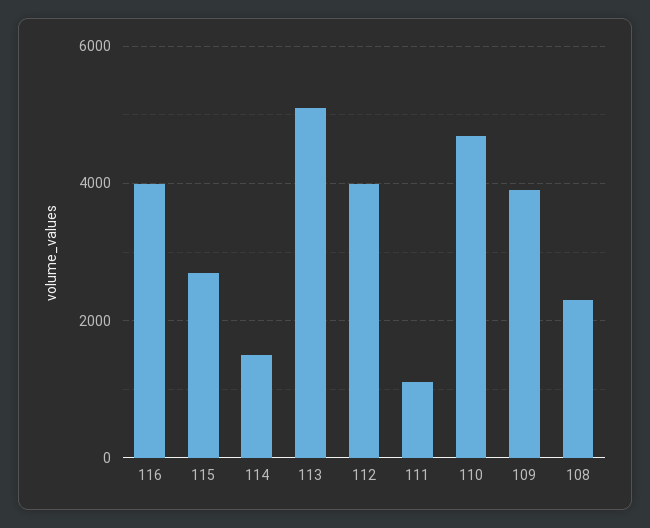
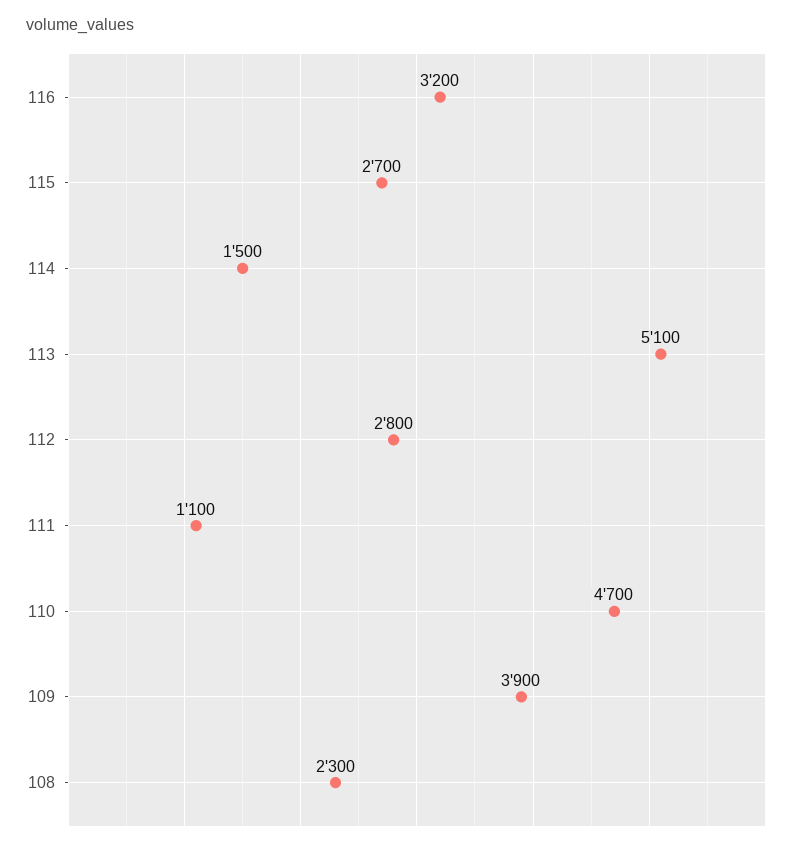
116: 4000 -> 3200
112: 4000 -> 2800

